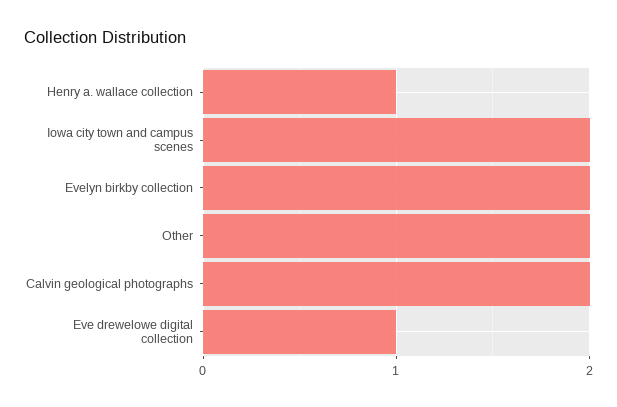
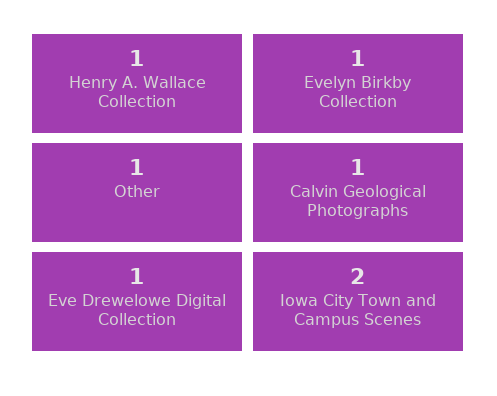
Evelyn birkby collection: 2 -> 1
Other: 2 -> 1
Calvin geological photographs: 2 -> 1

